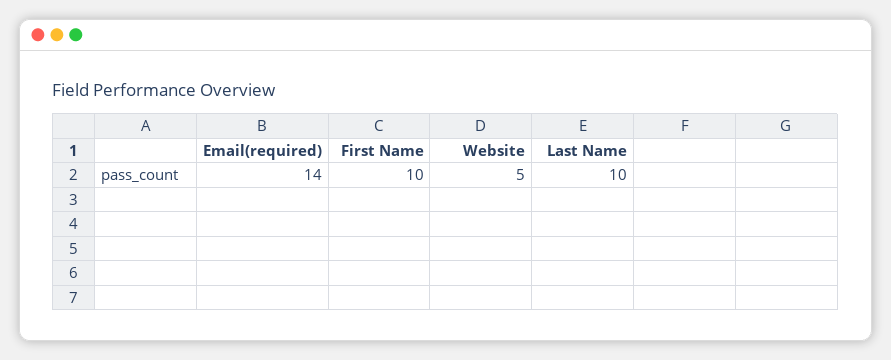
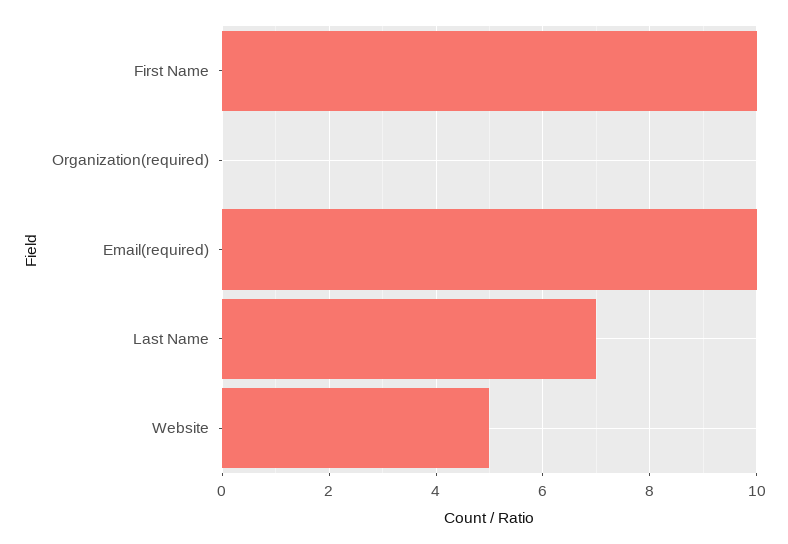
Email(required): 14 -> 10
Last Name: 10 -> 7
Organization(required): none -> 0

